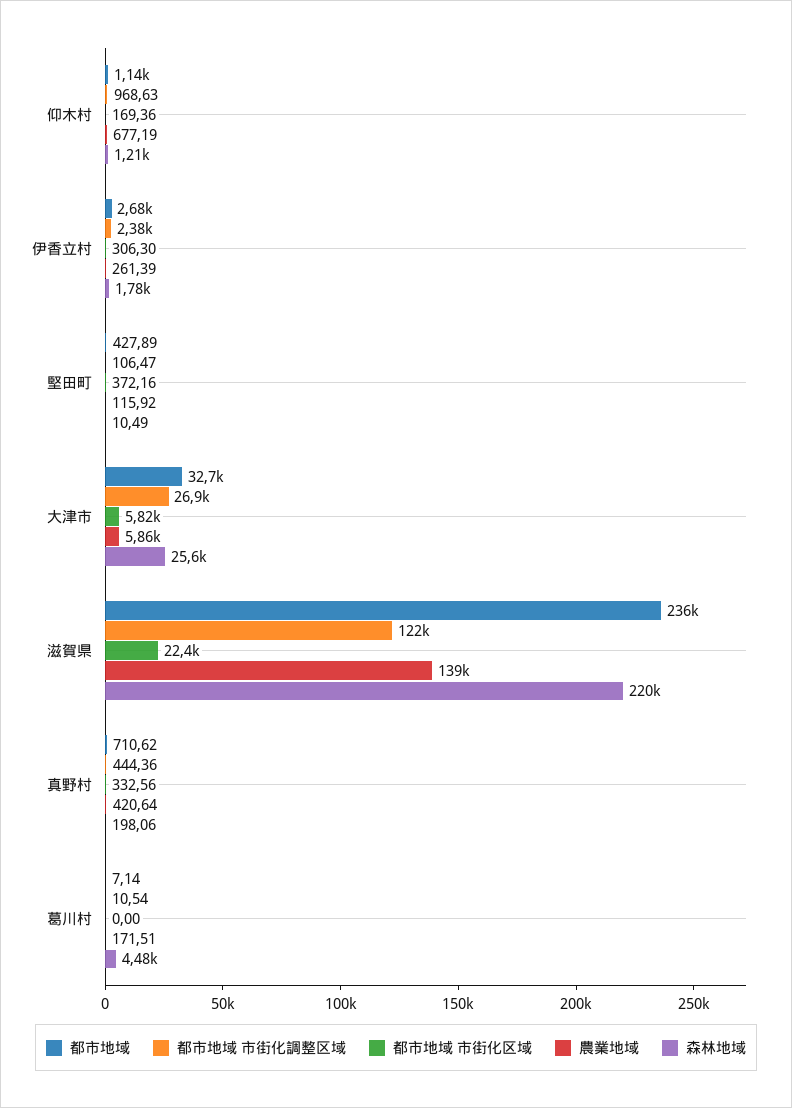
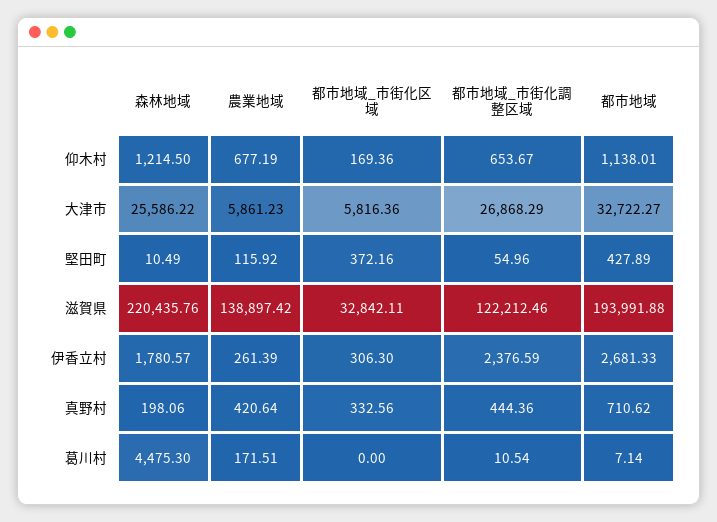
都市地域 市街化調整区域, 仰木村: 968.63 -> 653.67
都市地域 市街化調整区域, 堅田町: 106.47 -> 54.96
都市地域, 滋賀県: 236000 -> 193991.88
都市地域 市街化区域, 滋賀県: 22400 -> 32842.11

